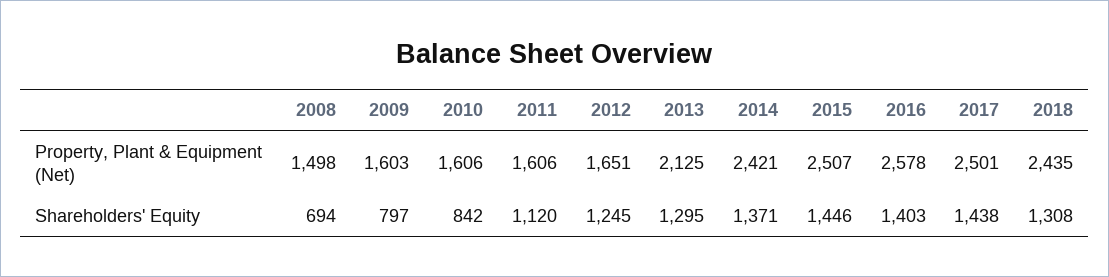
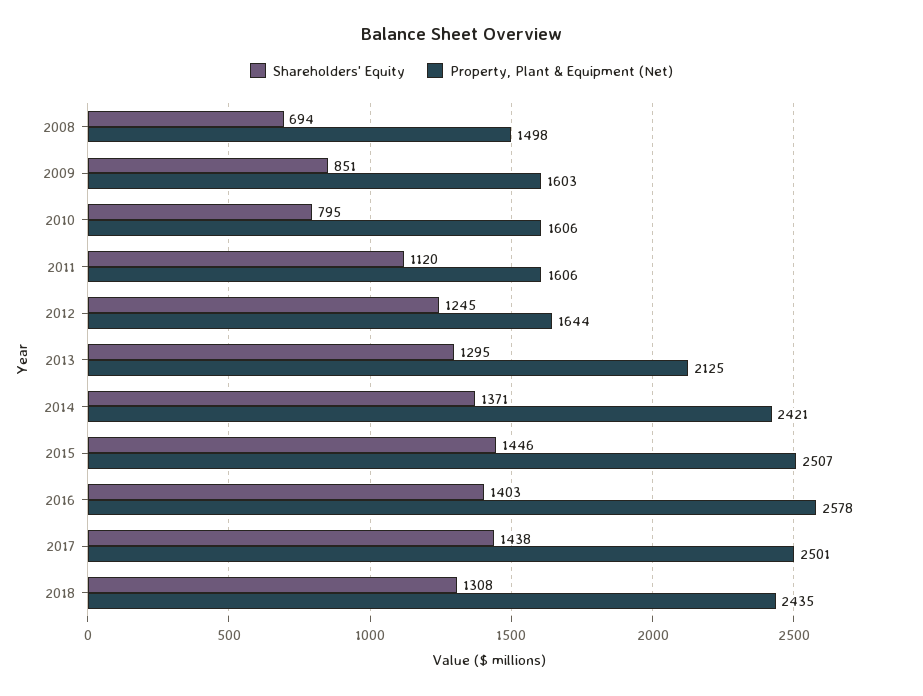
Property, Plant & Equipment (Net), 2012: 1651 -> 1644
Shareholders' Equity, 2009: 797 -> 851
Shareholders' Equity, 2010: 842 -> 795

